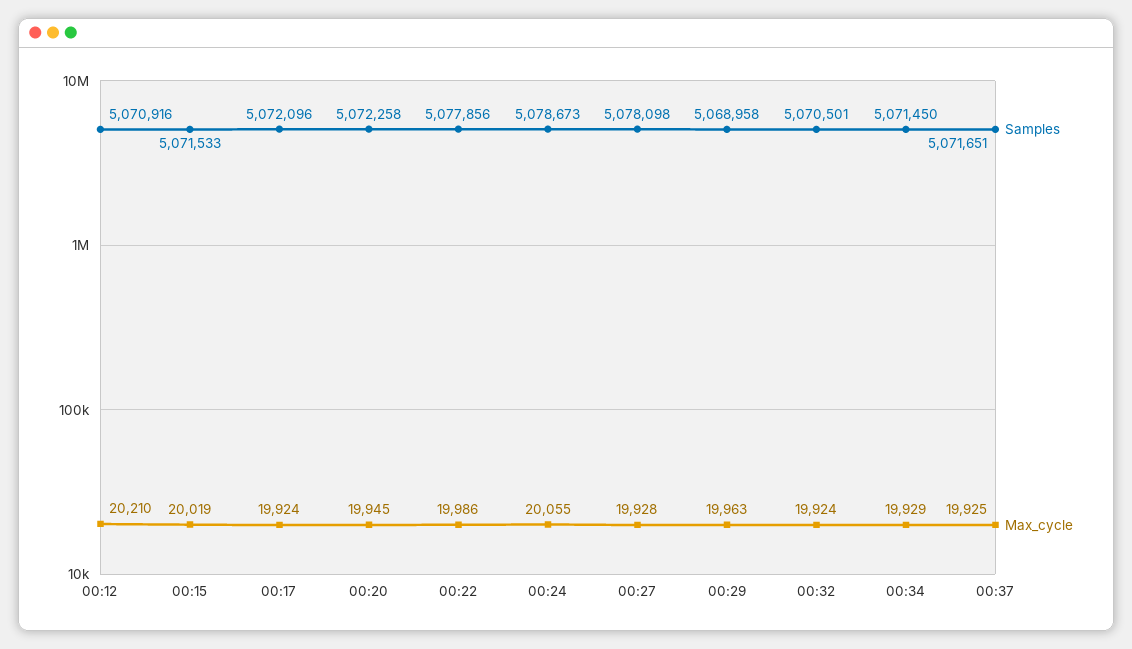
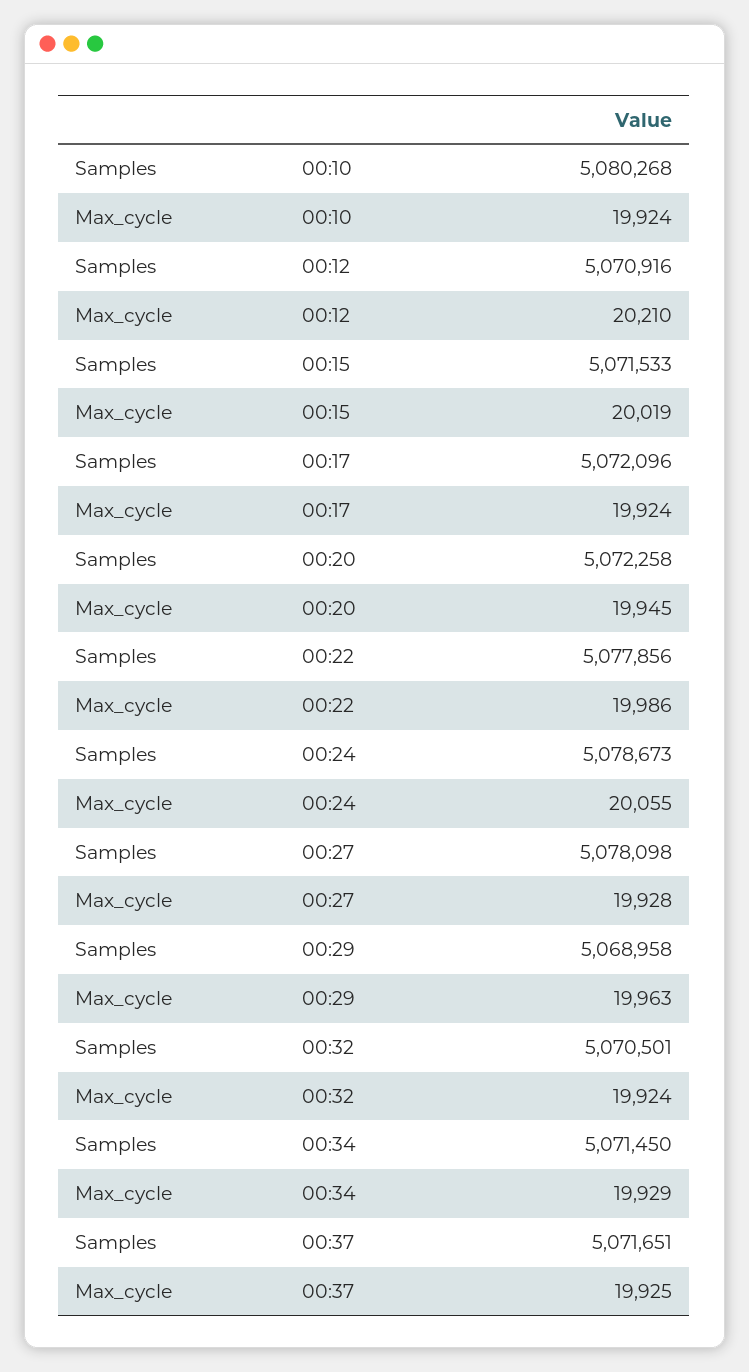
Samples, 00:10: none -> 5080268
Max_cycle, 00:10: none -> 19924

